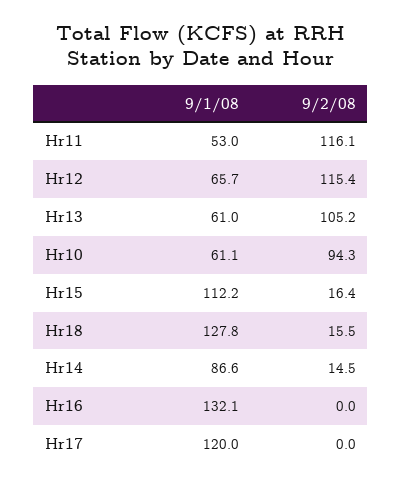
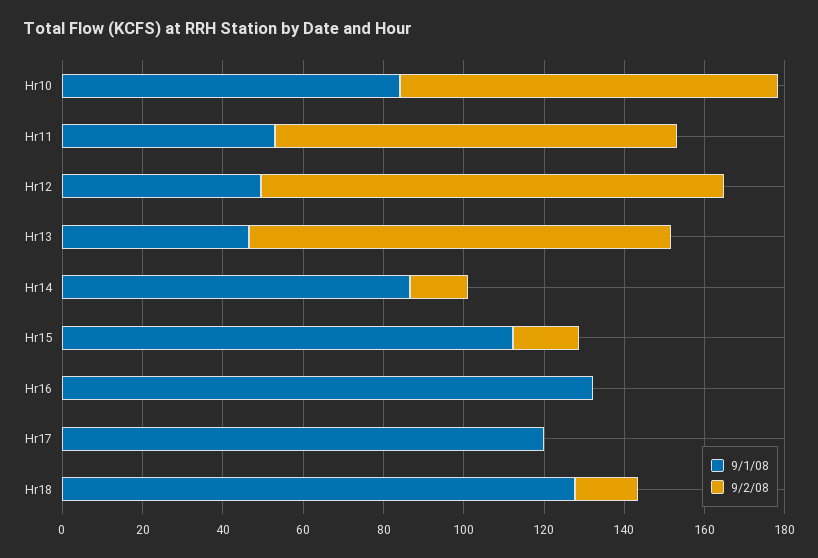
9/2/08, Hr11: 116.1 -> 100
9/1/08, Hr12: 65.7 -> 50
9/1/08, Hr13: 61 -> 45
9/1/08, Hr10: 61.1 -> 85

